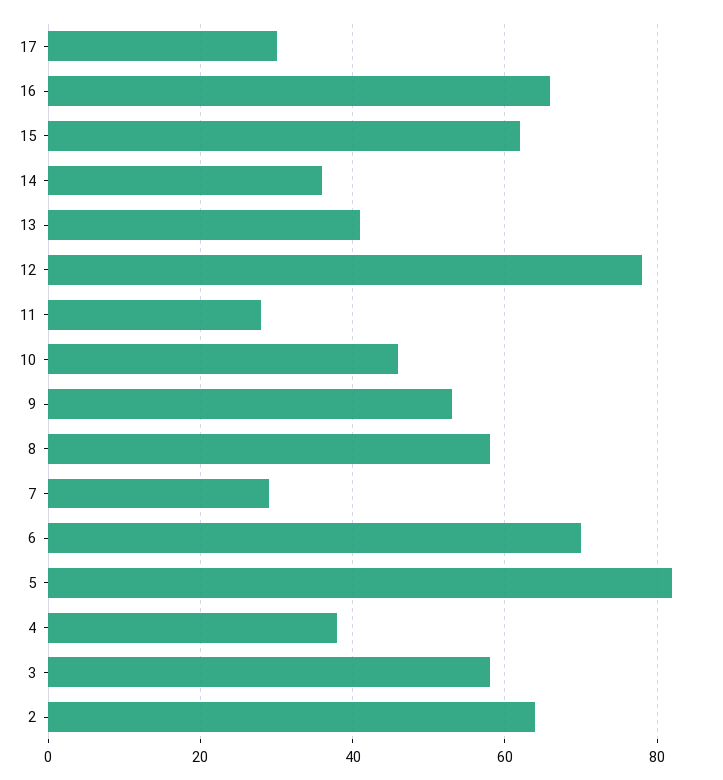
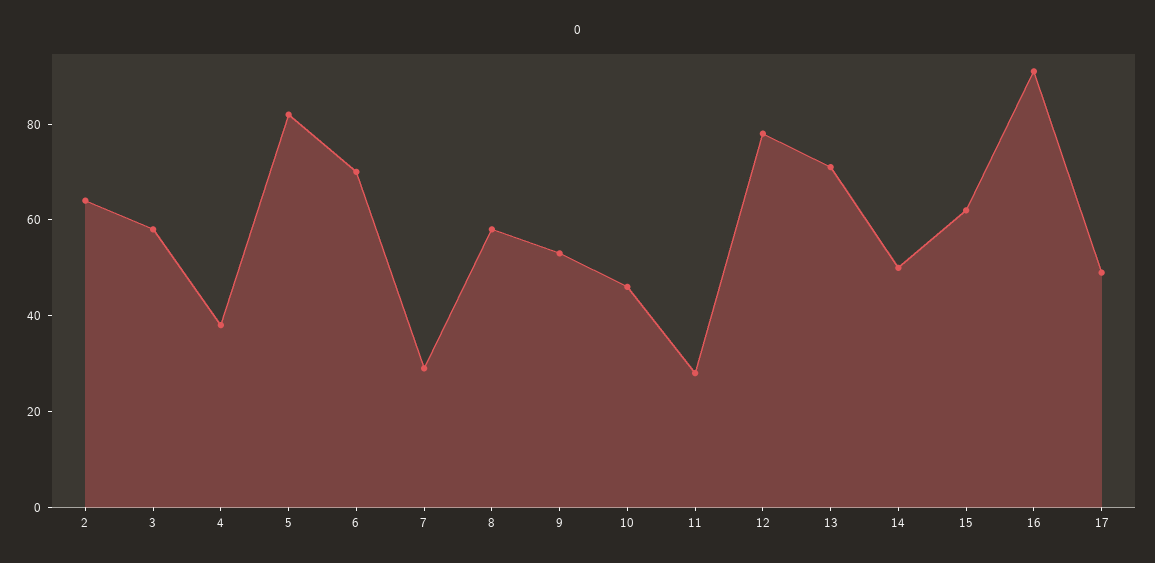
17: 30 -> 50
16: 65 -> 90
14: 35 -> 50
13: 40 -> 70

